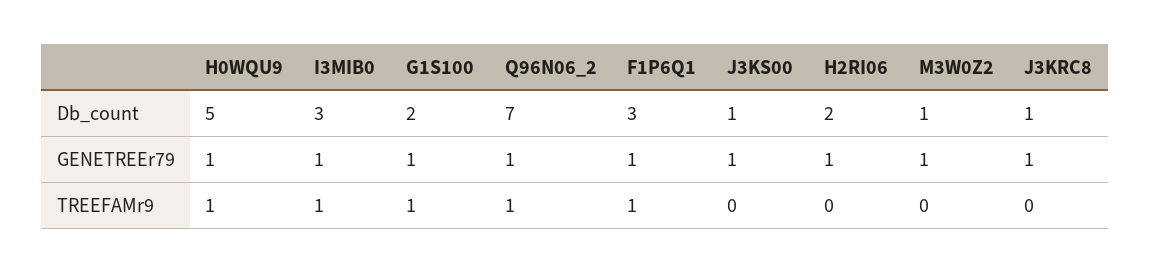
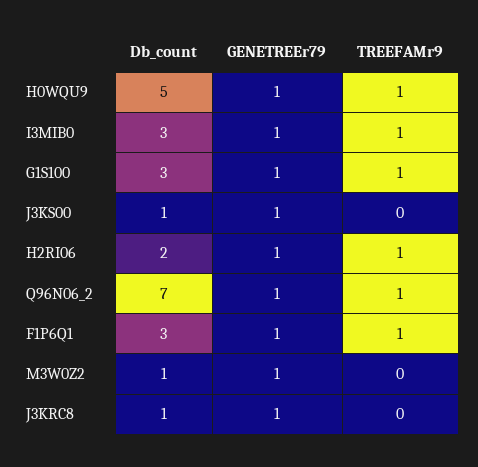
G1S100, Db_count: 2 -> 3
H2RI06, TREEFAMr9: 0 -> 1

